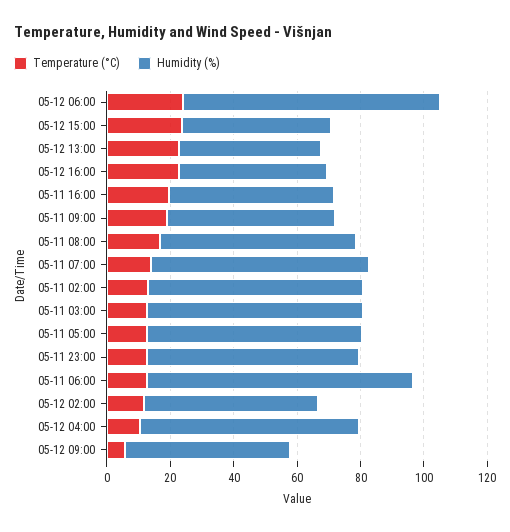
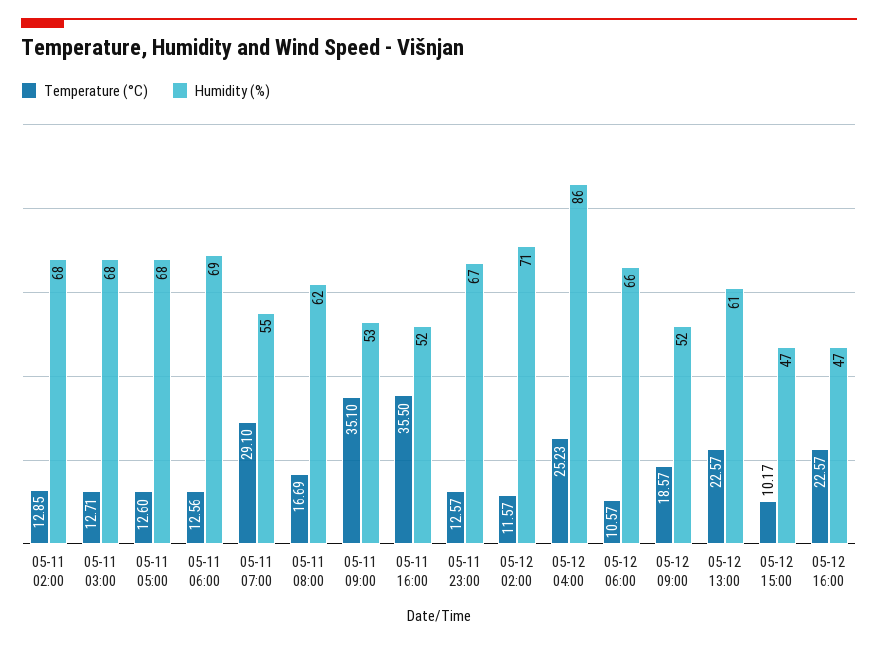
Temperature (°C), 05-12 06:00: 25 -> 10.57
Humidity (%), 05-12 06:00: 80 -> 66
Temperature (°C), 05-12 15:00: 25 -> 10.17
Humidity (%), 05-12 13:00: 45 -> 61
Temperature (°C), 05-11 16:00: 20 -> 35.5
Temperature (°C), 05-11 09:00: 20 -> 35.1
Temperature (°C), 05-11 07:00: 15 -> 29.1
Humidity (%), 05-11 07:00: 70 -> 55
Humidity (%), 05-11 06:00: 85 -> 69
Humidity (%), 05-12 02:00: 55 -> 71
Temperature (°C), 05-12 04:00: 10 -> 25.23
Humidity (%), 05-12 04:00: 70 -> 86
Temperature (°C), 05-12 09:00: 5 -> 18.57

